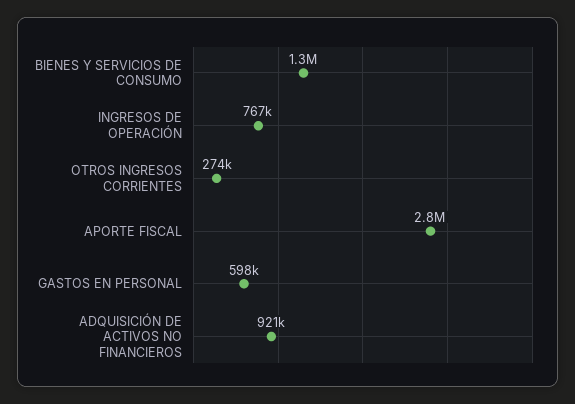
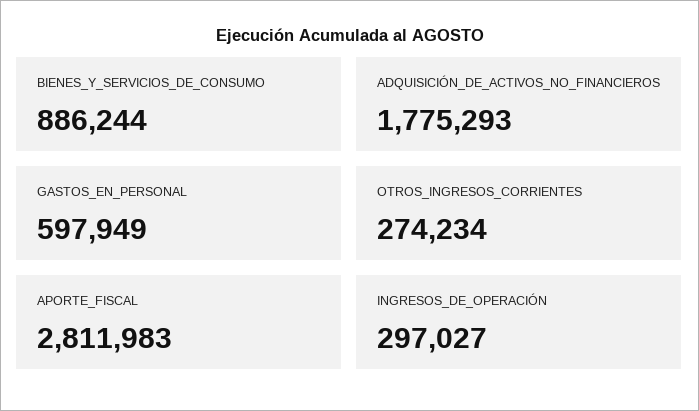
BIENES Y SERVICIOS DE CONSUMO: 1300000 -> 886244
INGRESOS DE OPERACIÓN: 767000 -> 297027
ADQUISICIÓN DE ACTIVOS NO FINANCIEROS: 921000 -> 1775293

